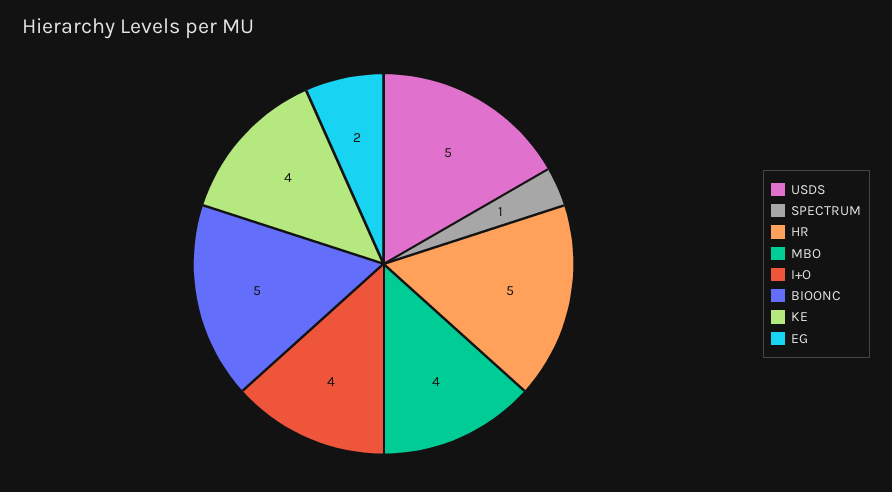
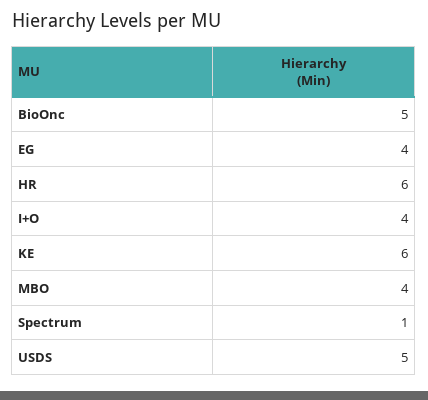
HR: 5 -> 6
KE: 4 -> 6
EG: 2 -> 4

